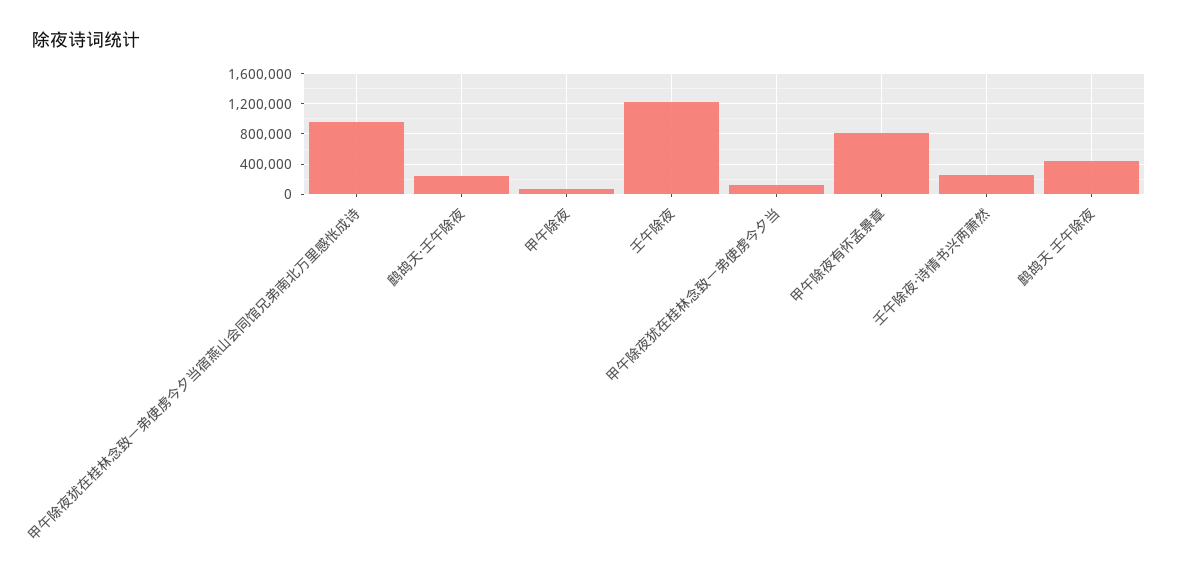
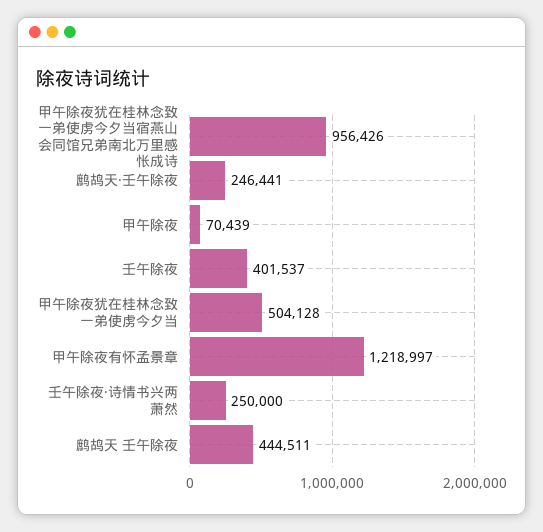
壬午除夜: 1200000 -> 401537
甲午除夜犹在桂林念致一弟使虏今夕当: 100000 -> 504128
甲午除夜有怀孟景章: 800000 -> 1218997

